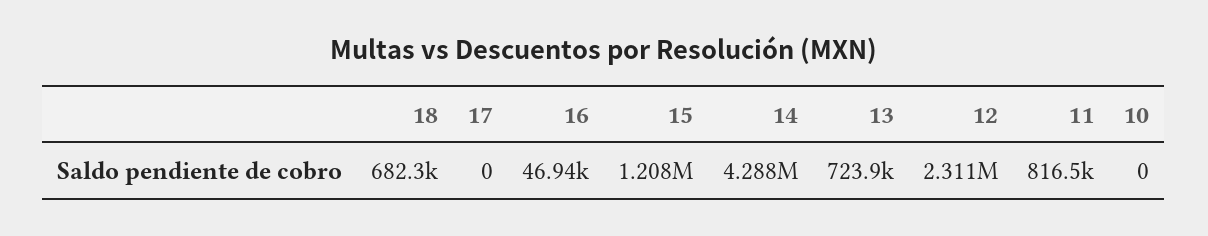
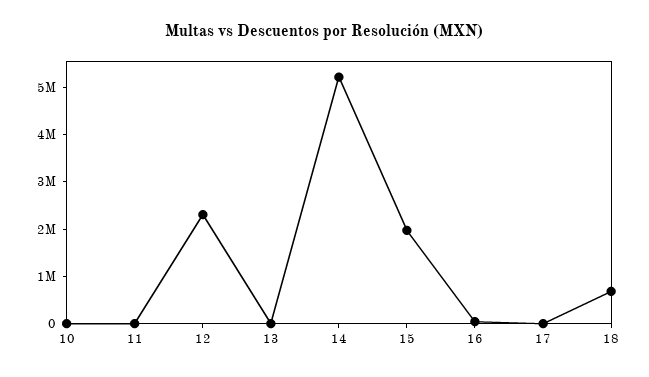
15: 1208000 -> 2000000
14: 4288000 -> 5200000
13: 723900 -> 0
11: 816500 -> 0

